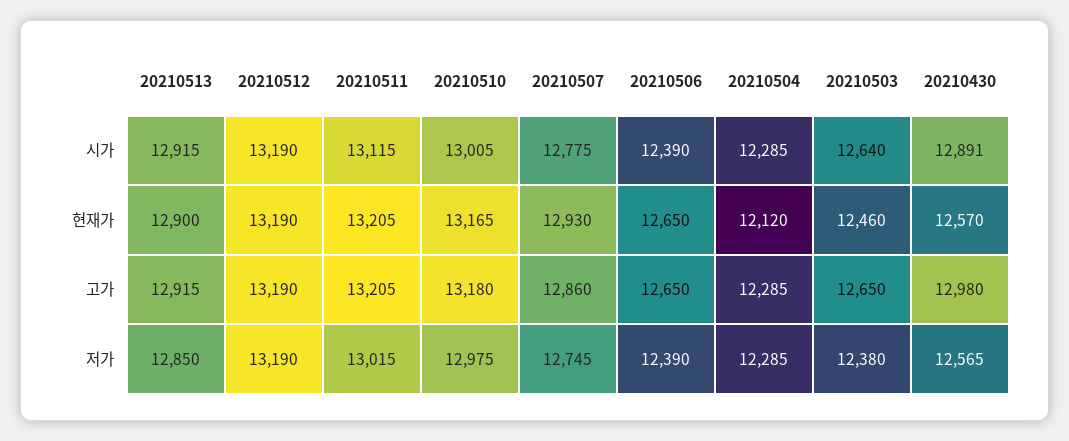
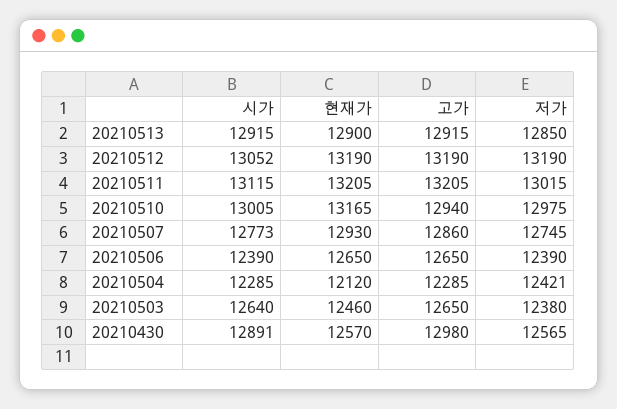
20210512, 시가: 13190 -> 13052
20210507, 시가: 12775 -> 12773
20210510, 고가: 13180 -> 12940
20210504, 저가: 12285 -> 12421

